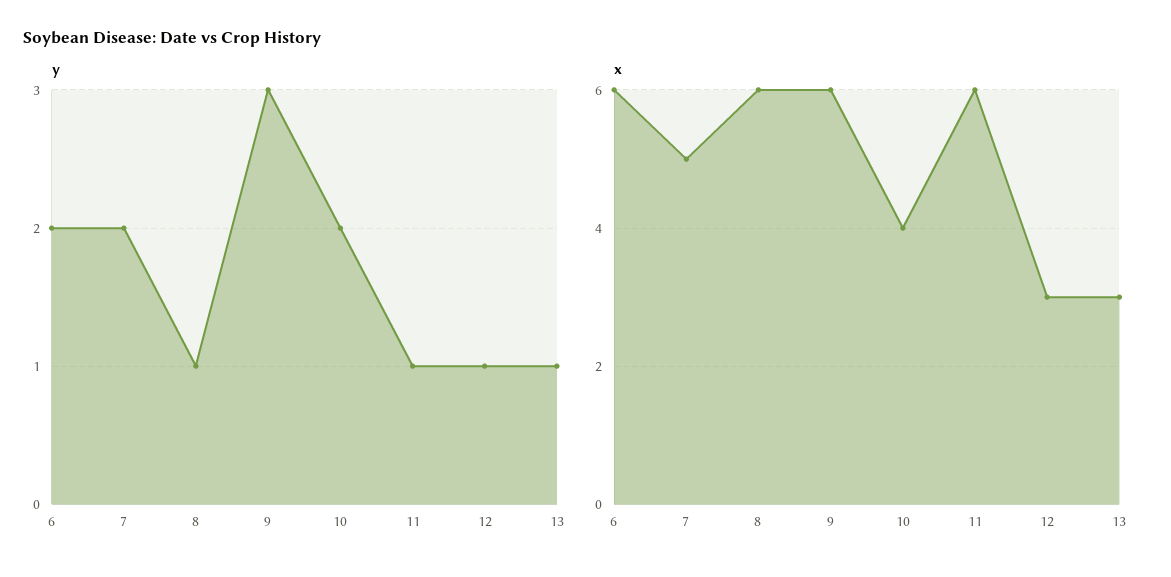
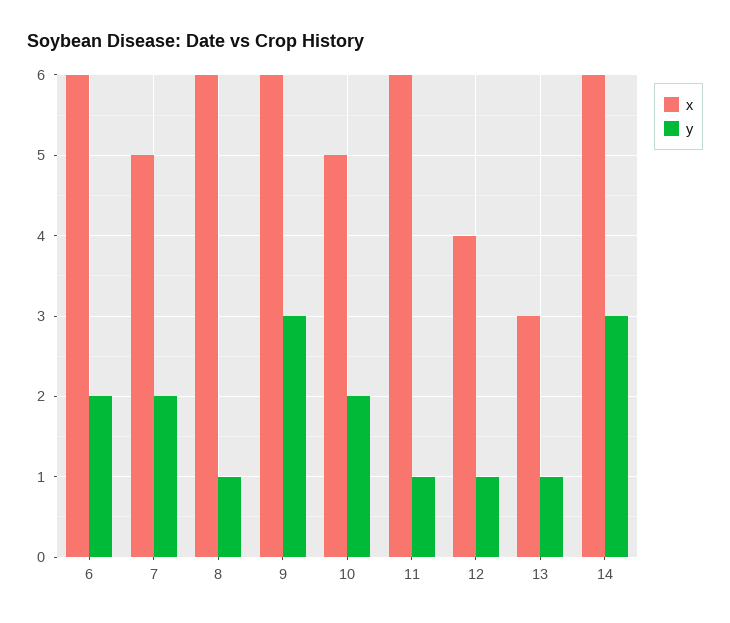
x, 10: 4 -> 5
x, 12: 3 -> 4
x, 14: none -> 6
y, 14: none -> 3

